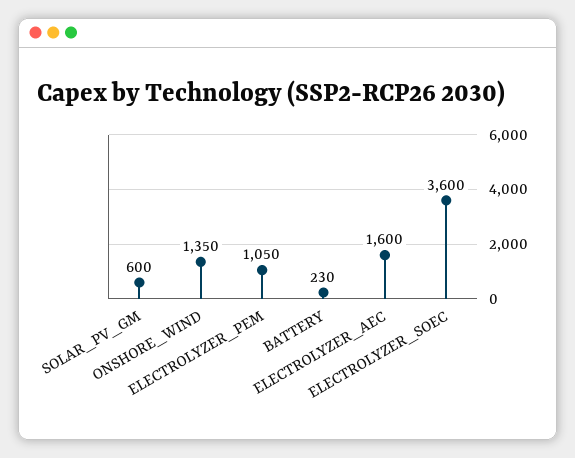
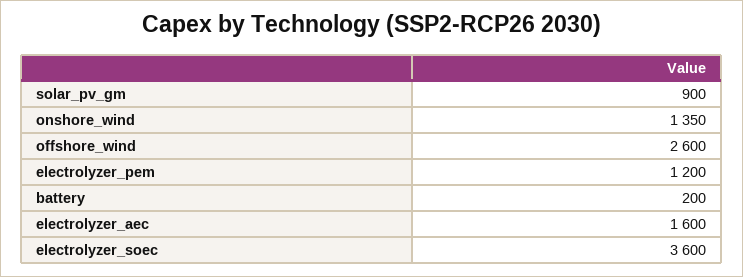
SOLAR_PV_GM: 600 -> 900
ELECTROLYZER_PEM: 1050 -> 1200
BATTERY: 230 -> 200
offshore_wind: none -> 2600

